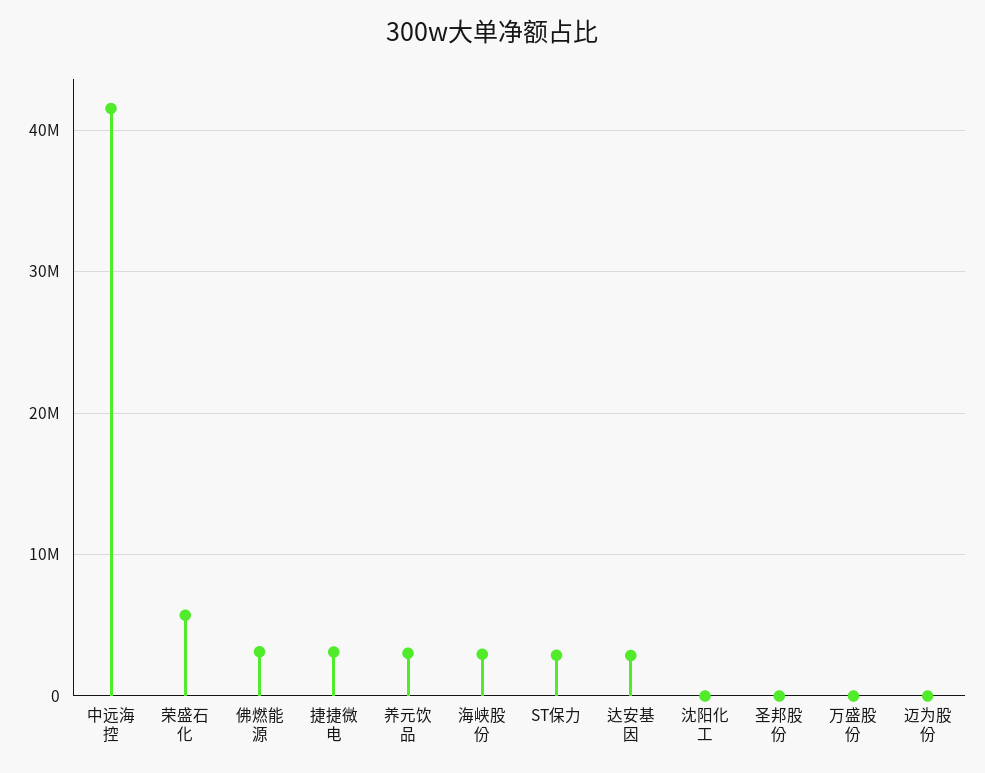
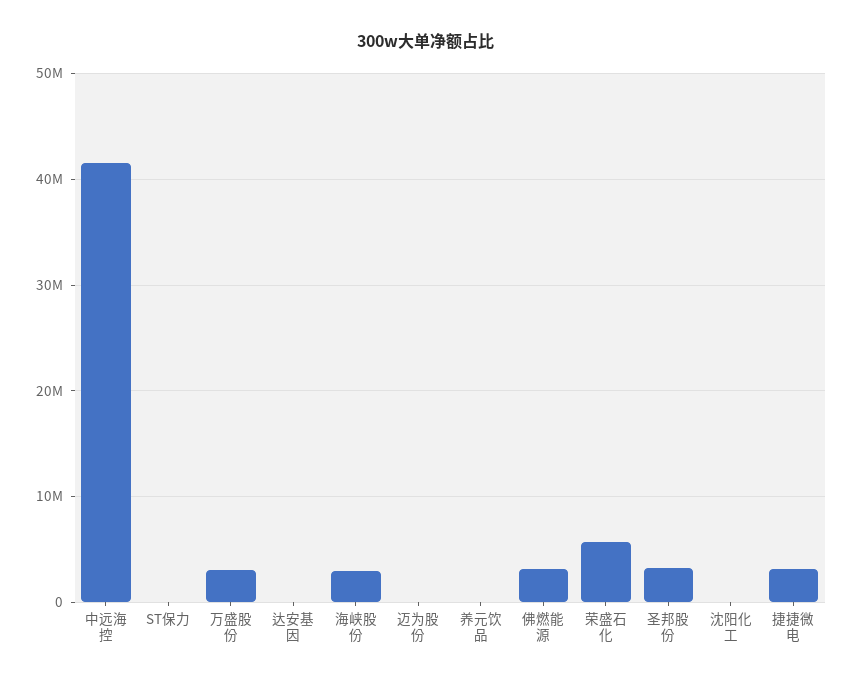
养元饮品: 3000000 -> 0
ST保力: 3000000 -> 0
达安基因: 3000000 -> 0
圣邦股份: 0 -> 3000000
万盛股份: 0 -> 3000000

